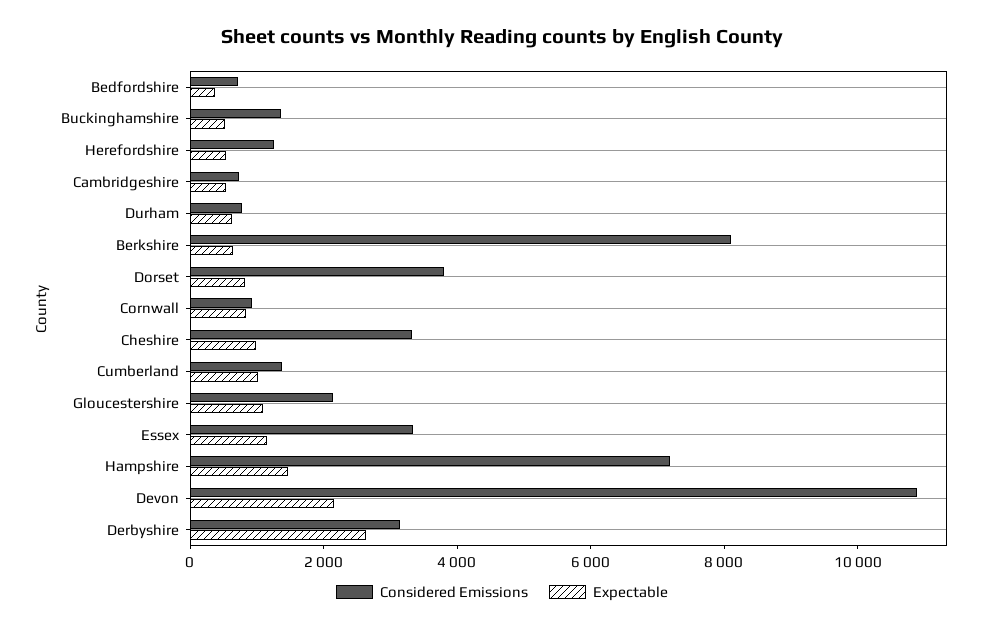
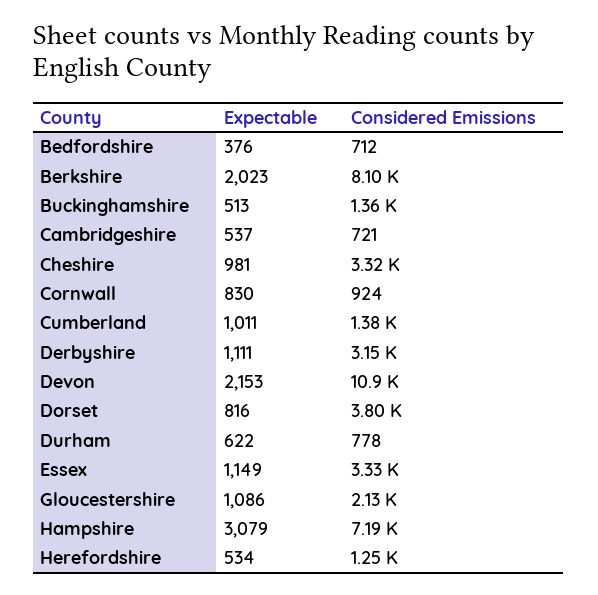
Expectable, Berkshire: 500 -> 2023
Expectable, Hampshire: 1500 -> 3079
Expectable, Derbyshire: 2500 -> 1111

